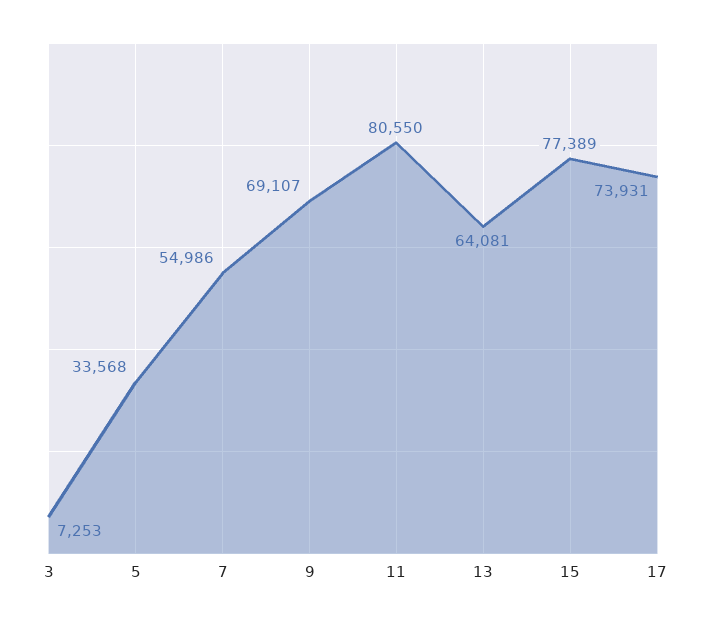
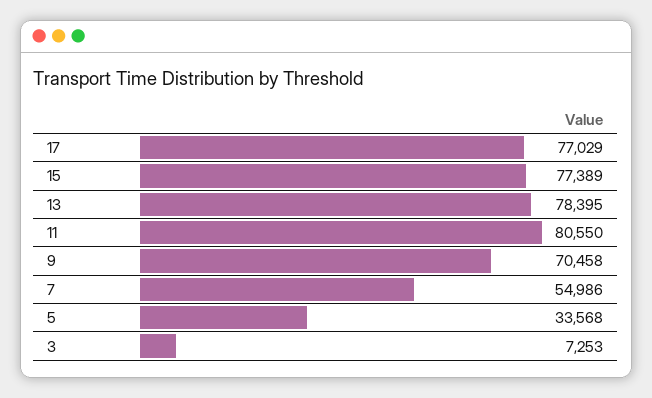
9: 69107 -> 70458
13: 64081 -> 78395
17: 73931 -> 77029

